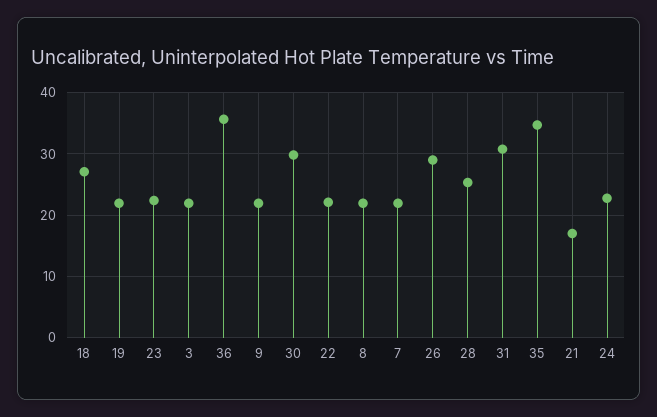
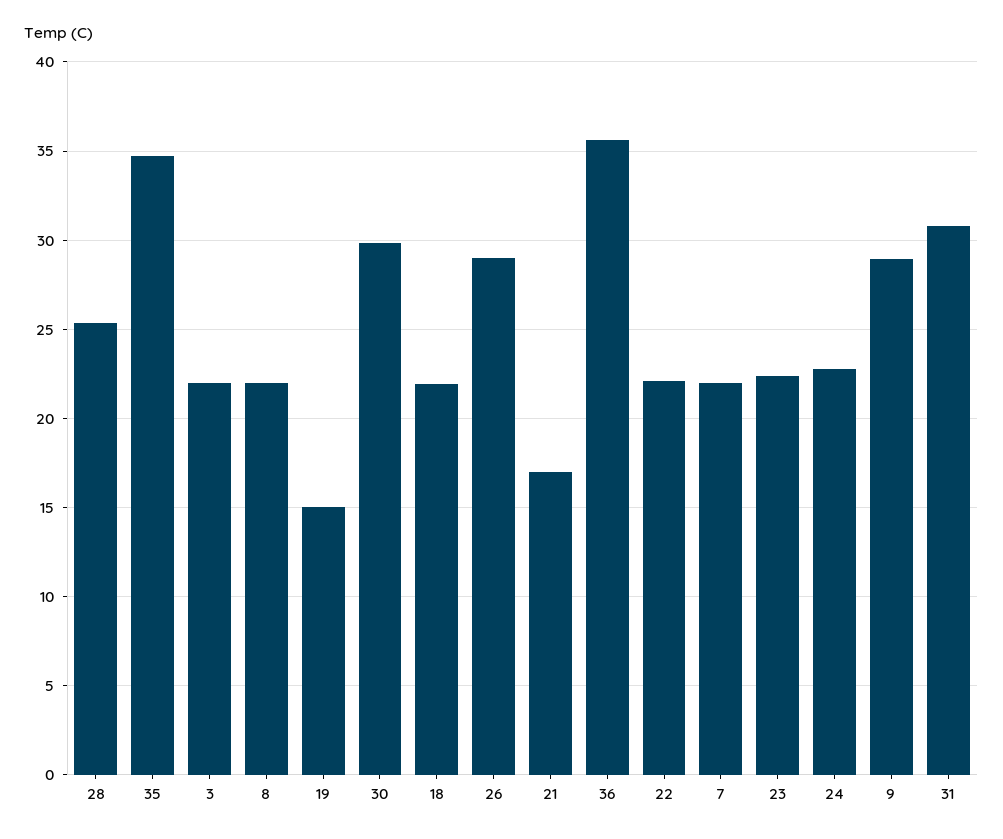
18: 27 -> 22
19: 22 -> 15
9: 22 -> 29

